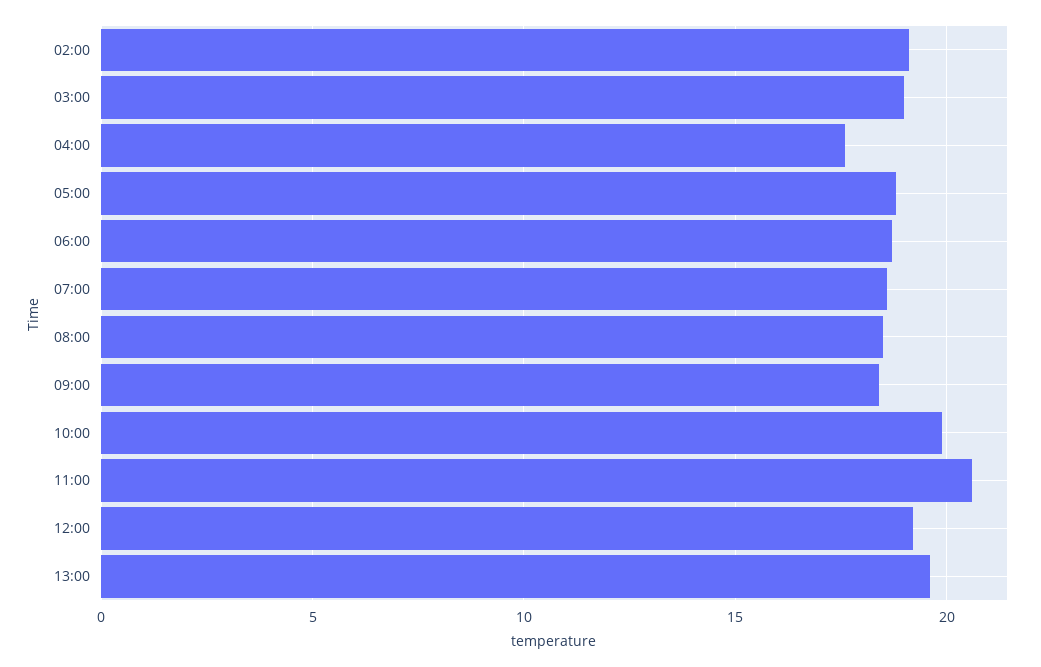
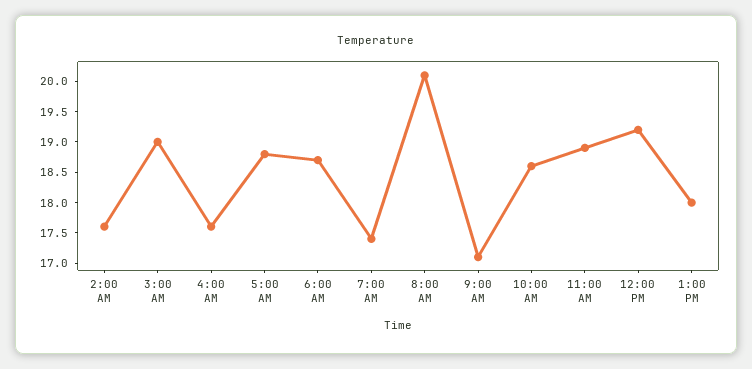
02:00: 19 -> 17.5
07:00: 18.5 -> 17.5
08:00: 18.5 -> 20
09:00: 18.5 -> 17
10:00: 20 -> 18.5
11:00: 20.5 -> 19
13:00: 19.5 -> 18

